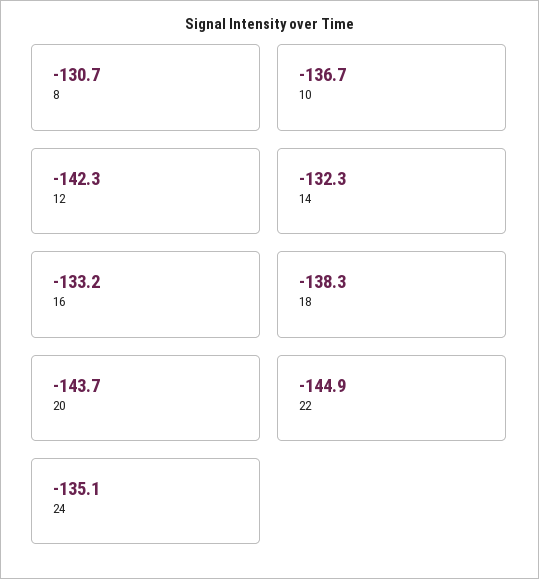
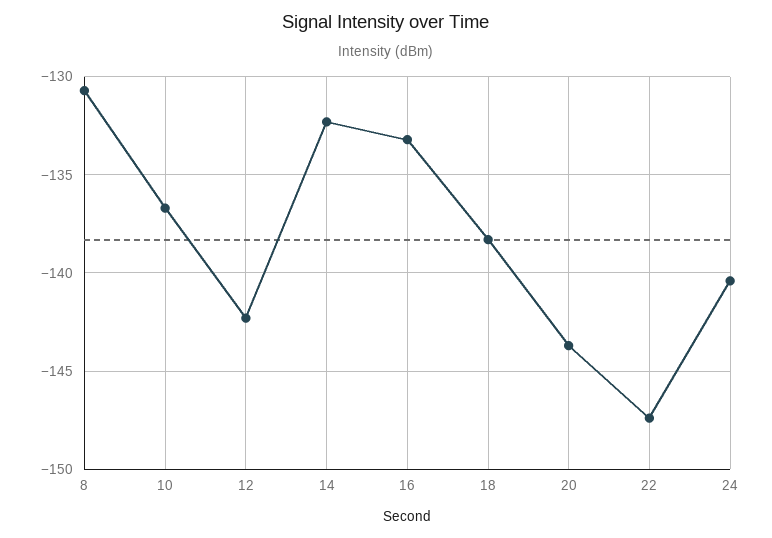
22: -144.9 -> -147.5
24: -135.1 -> -140.5

